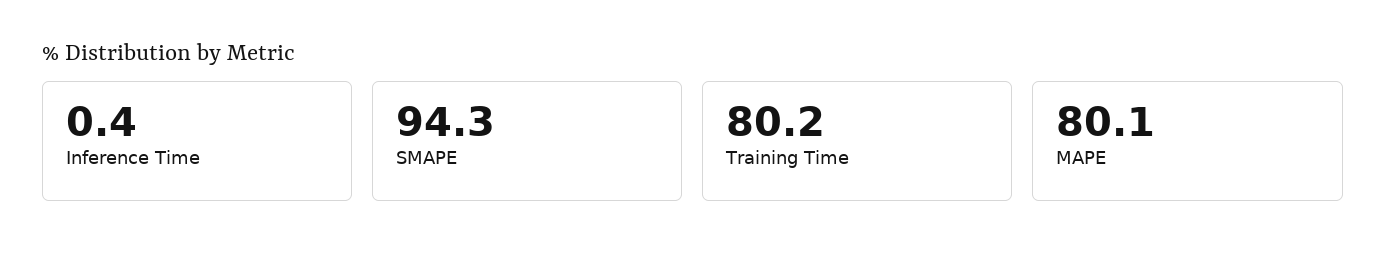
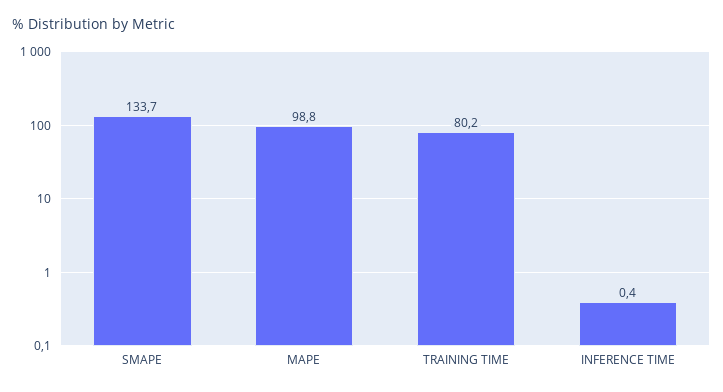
SMAPE: 94.3 -> 133.7
MAPE: 80.1 -> 98.8

